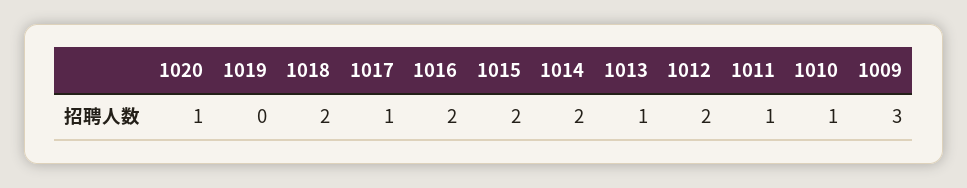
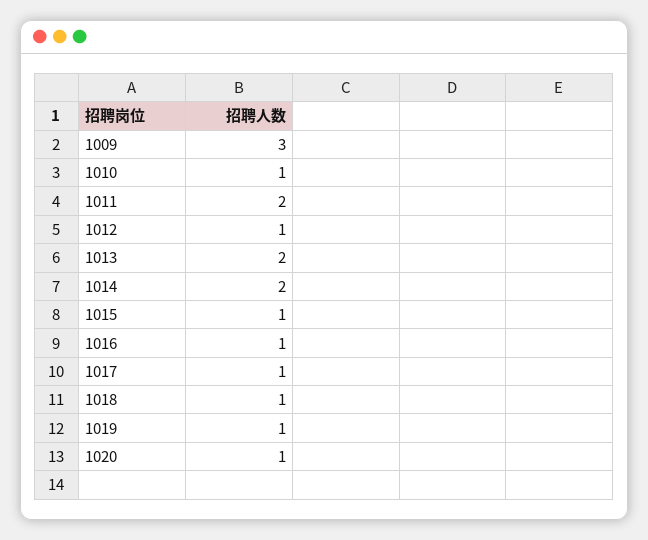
1019: 0 -> 1
1018: 2 -> 1
1016: 2 -> 1
1015: 2 -> 1
1013: 1 -> 2
1012: 2 -> 1
1011: 1 -> 2

